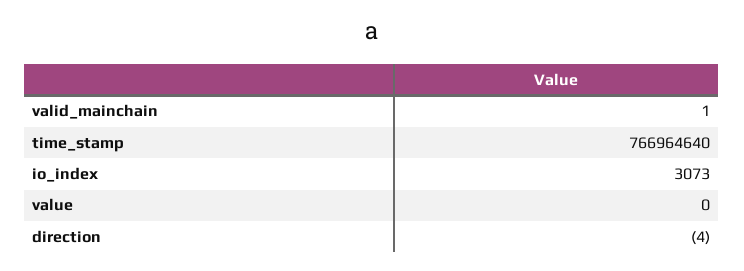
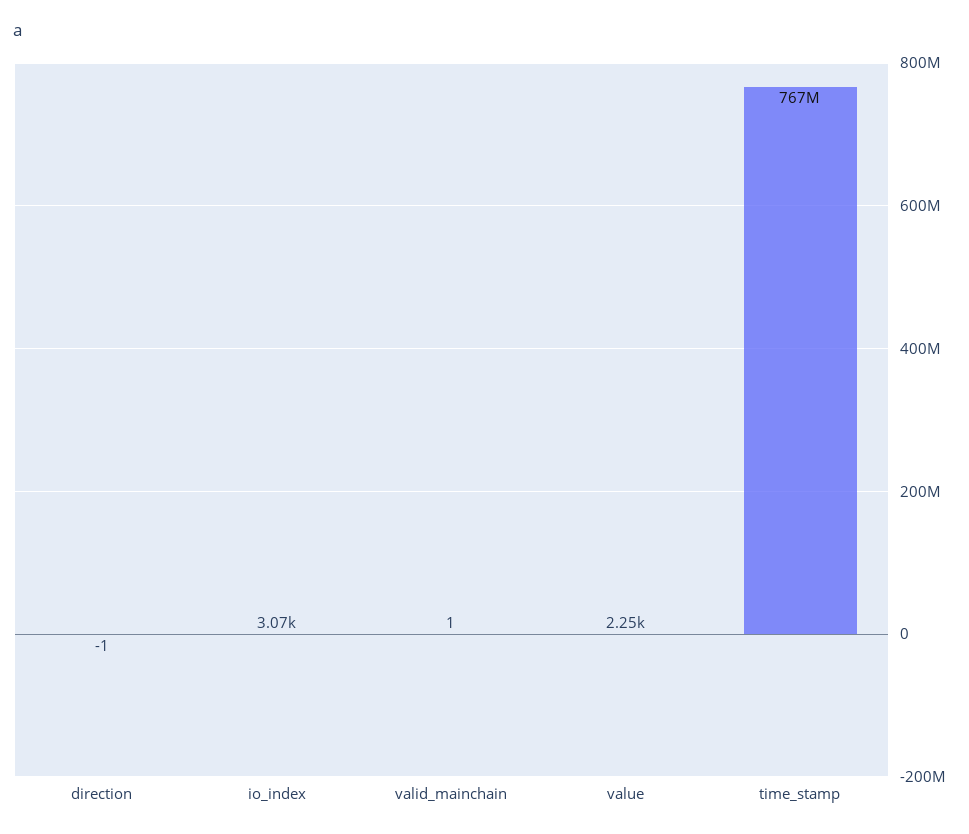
value: 0 -> 2250
direction: -4 -> -1

